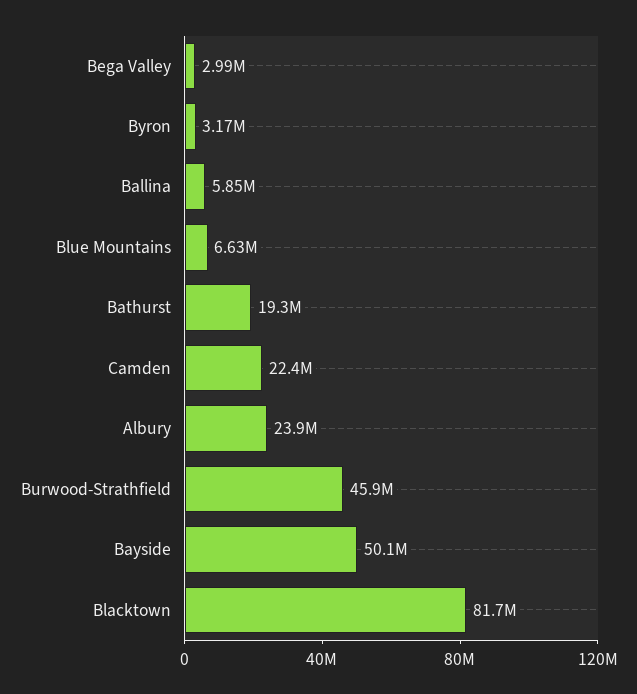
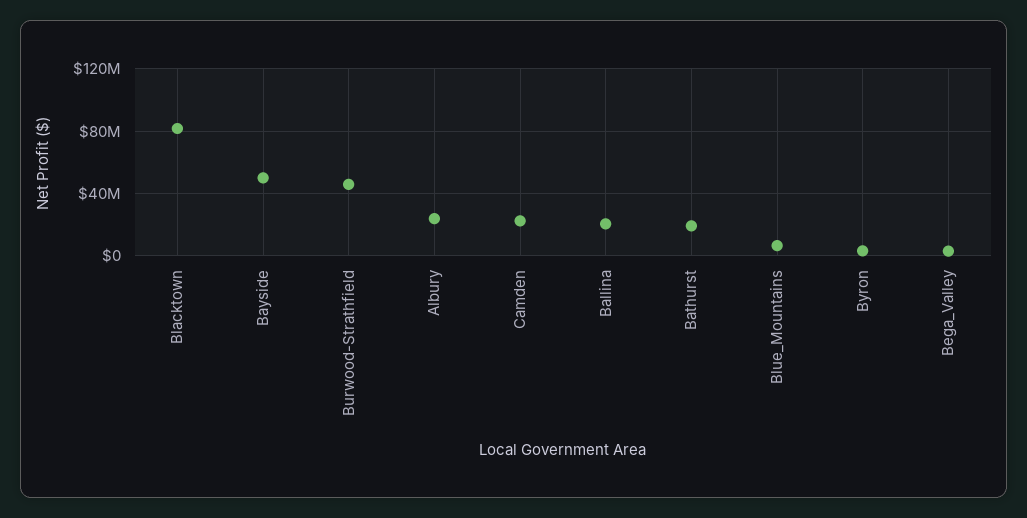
Ballina: 5850000 -> 20000000

